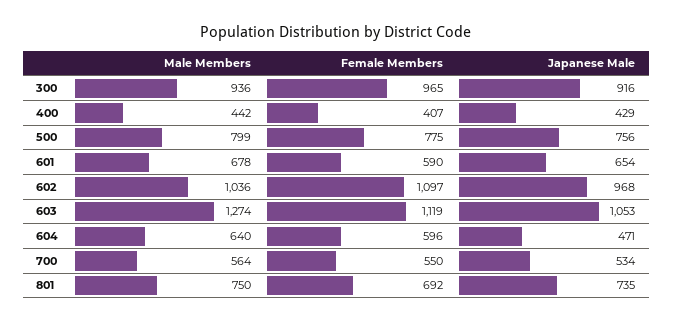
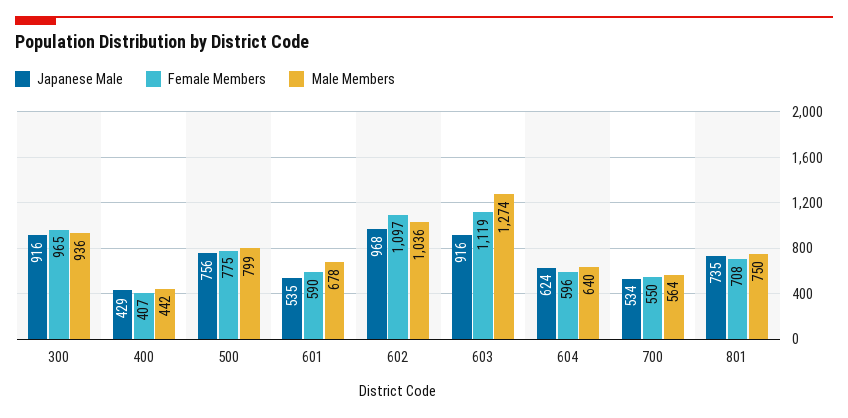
Japanese Male, 601: 654 -> 535
Japanese Male, 603: 1053 -> 916
Japanese Male, 604: 471 -> 624
Female Members, 801: 692 -> 708

